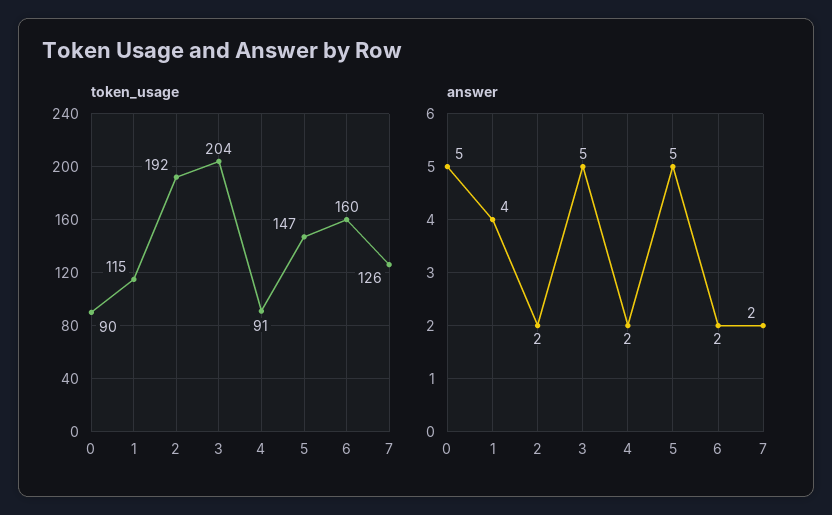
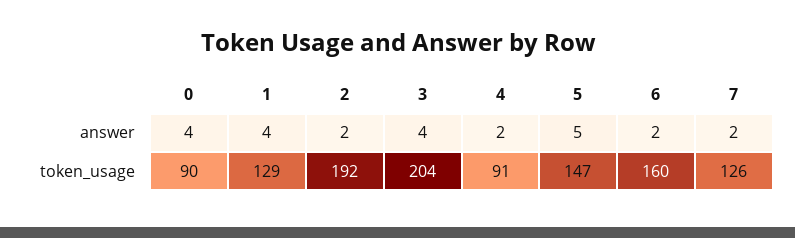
token_usage, 1: 115 -> 129
answer, 0: 5 -> 4
answer, 3: 5 -> 4

